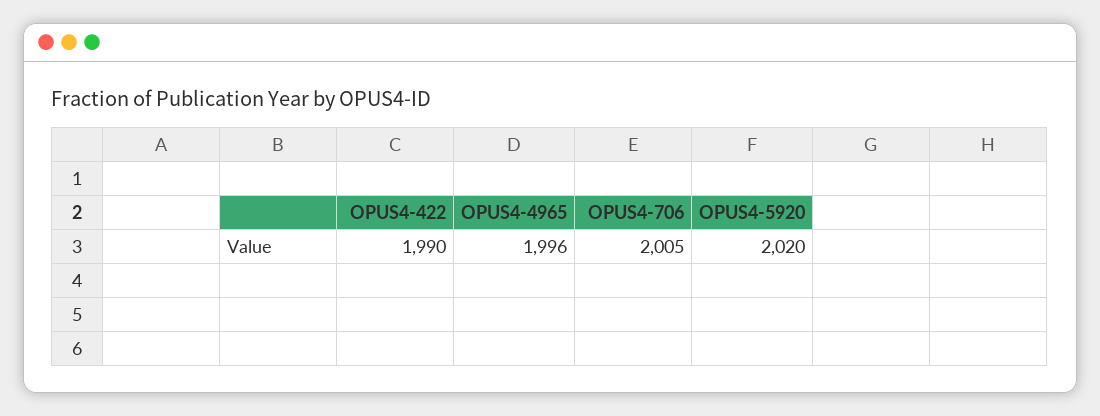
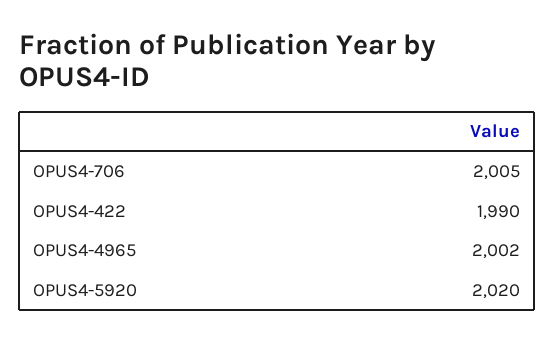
OPUS4-4965: 1996 -> 2002

